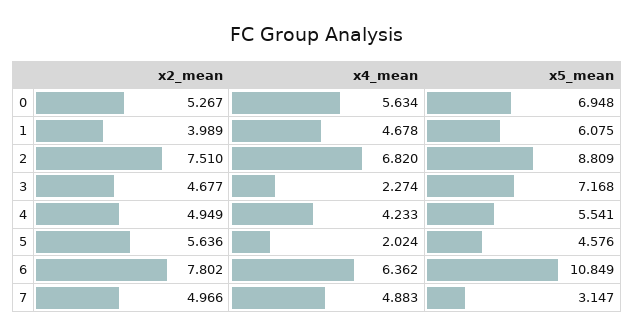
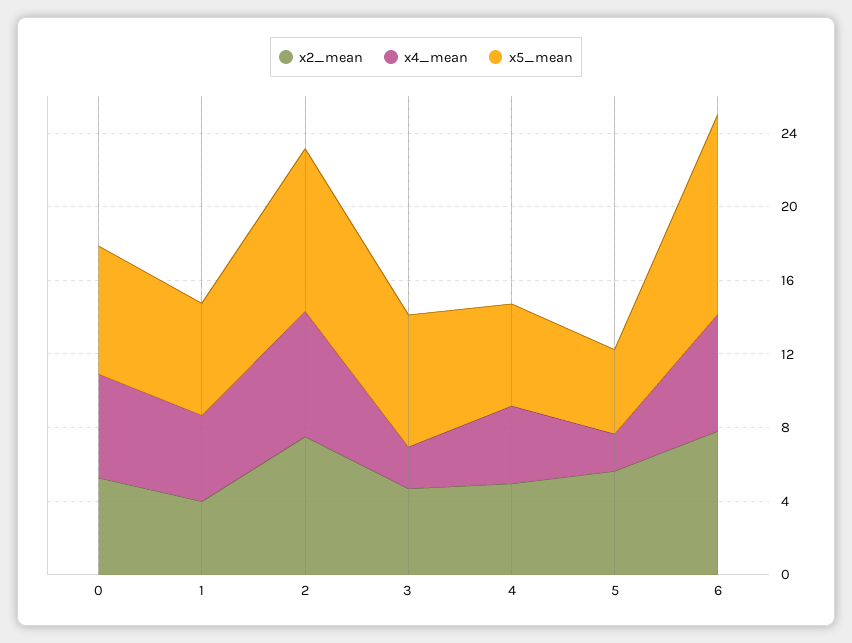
x2_mean, 7: 4.966 -> none
x4_mean, 7: 4.883 -> none
x5_mean, 7: 3.147 -> none

